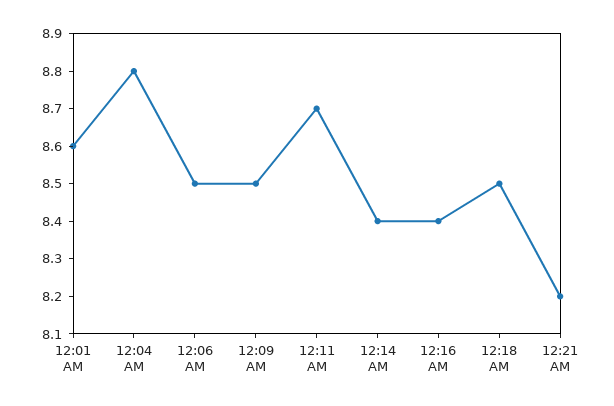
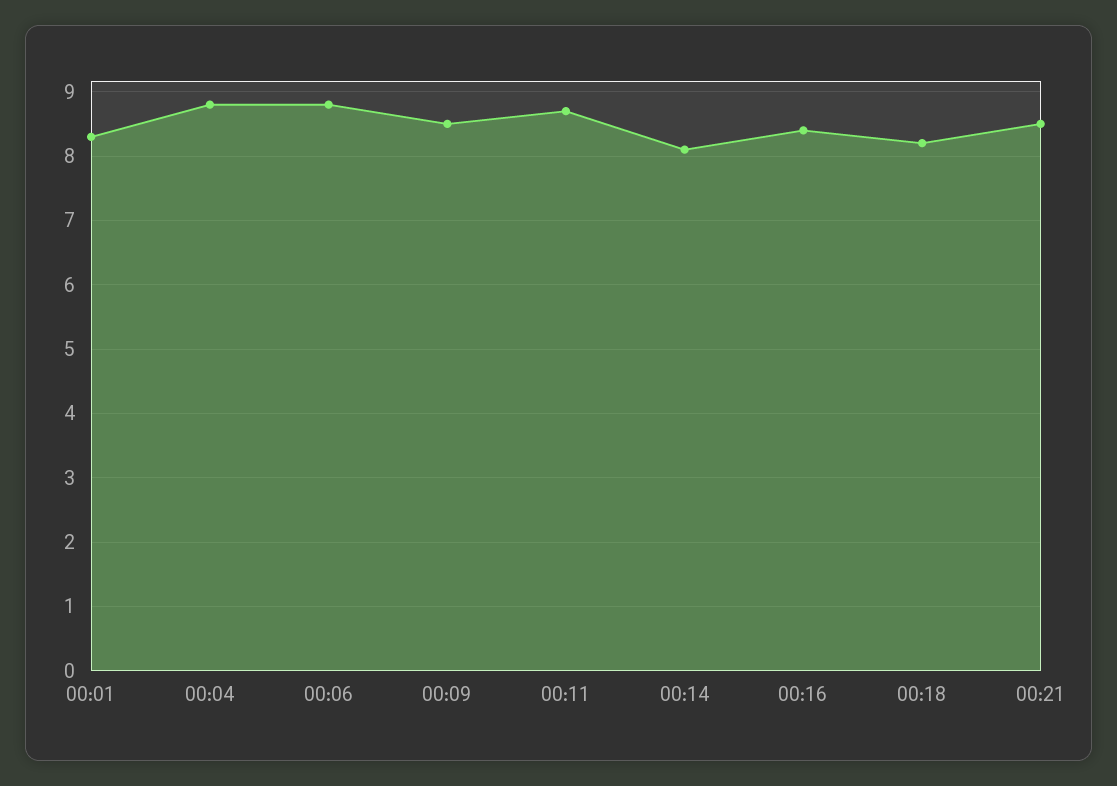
12:01 AM: 8.6 -> 8.3
12:06 AM: 8.5 -> 8.8
12:14 AM: 8.4 -> 8.1
12:18 AM: 8.5 -> 8.2
12:21 AM: 8.2 -> 8.5

